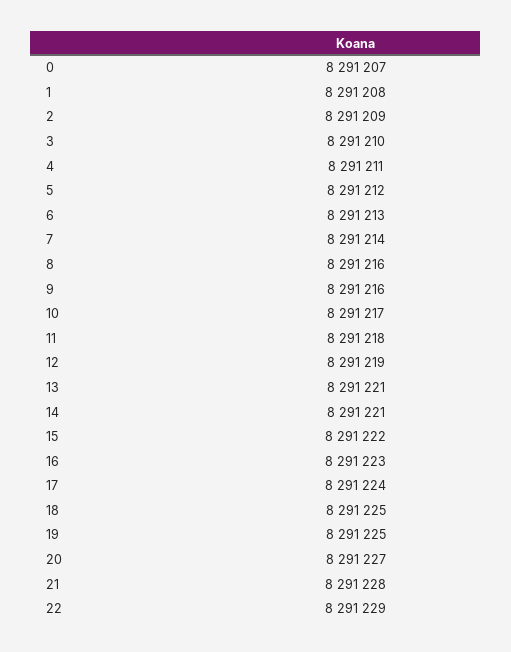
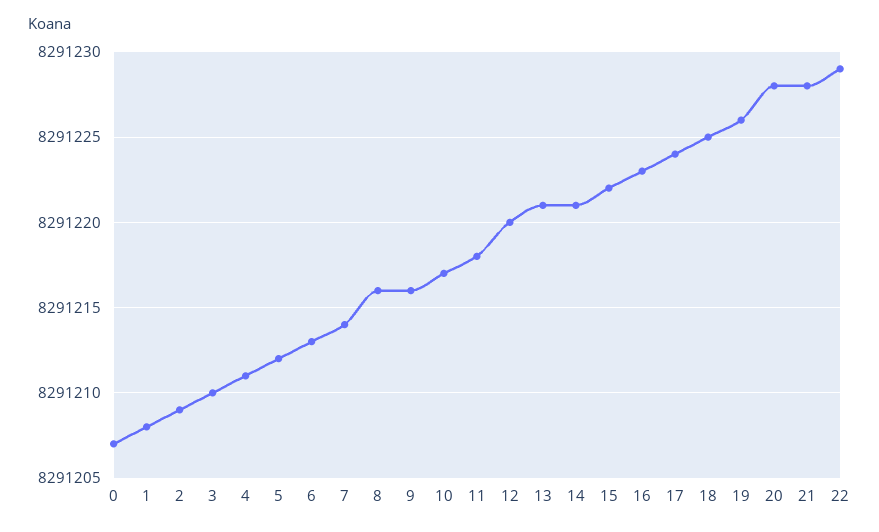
12: 8291219 -> 8291220
19: 8291225 -> 8291226
20: 8291227 -> 8291228

